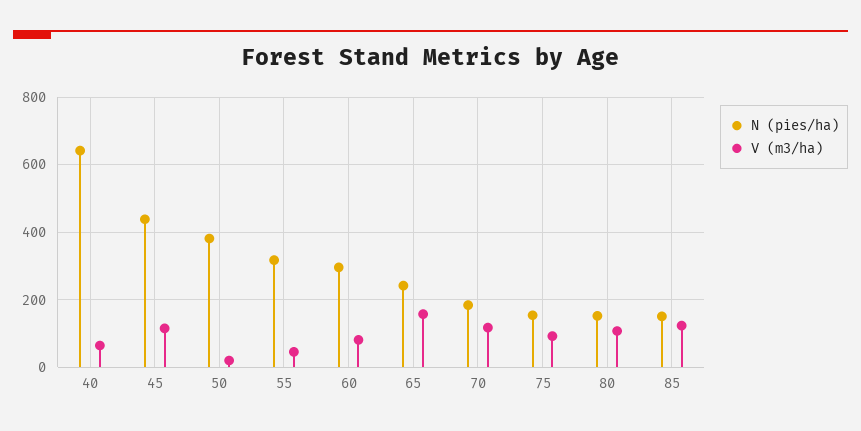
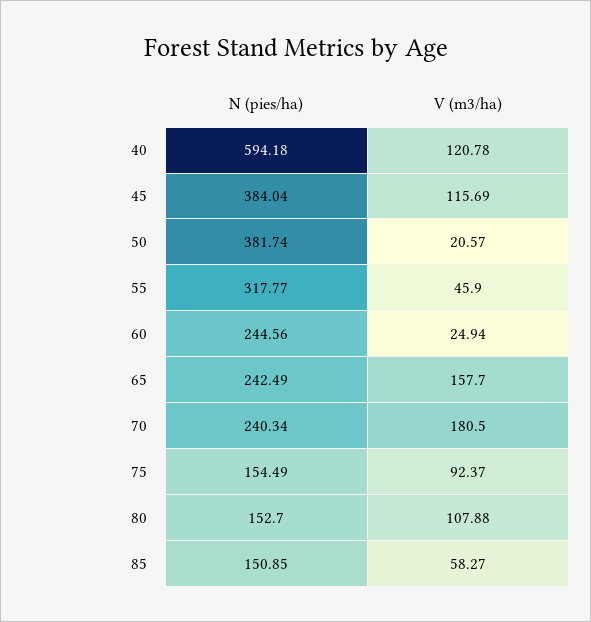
N (pies/ha), 40: 640 -> 594.18
V (m3/ha), 40: 60 -> 120.78
N (pies/ha), 45: 440 -> 384.04
N (pies/ha), 60: 300 -> 244.56
V (m3/ha), 60: 80 -> 24.94
N (pies/ha), 70: 180 -> 240.34
V (m3/ha), 70: 120 -> 180.5
V (m3/ha), 85: 120 -> 58.27

